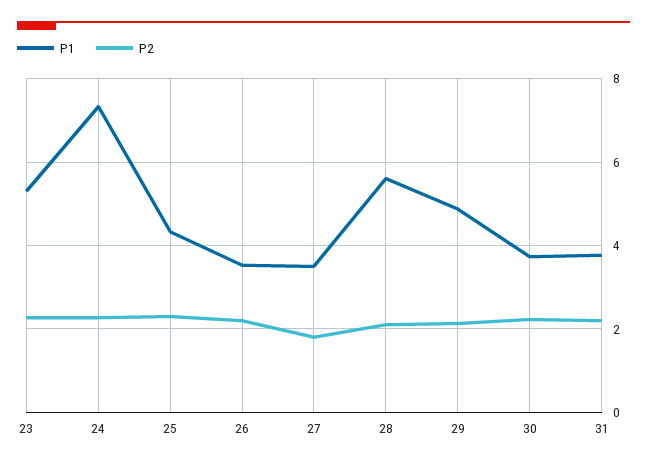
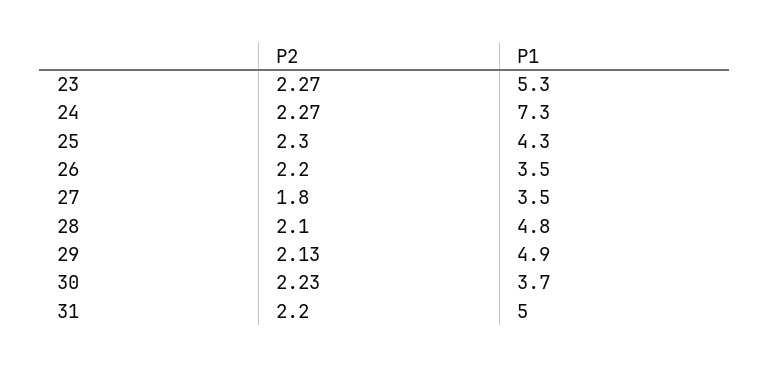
P1, 28: 5.6 -> 4.8
P1, 31: 3.8 -> 5

